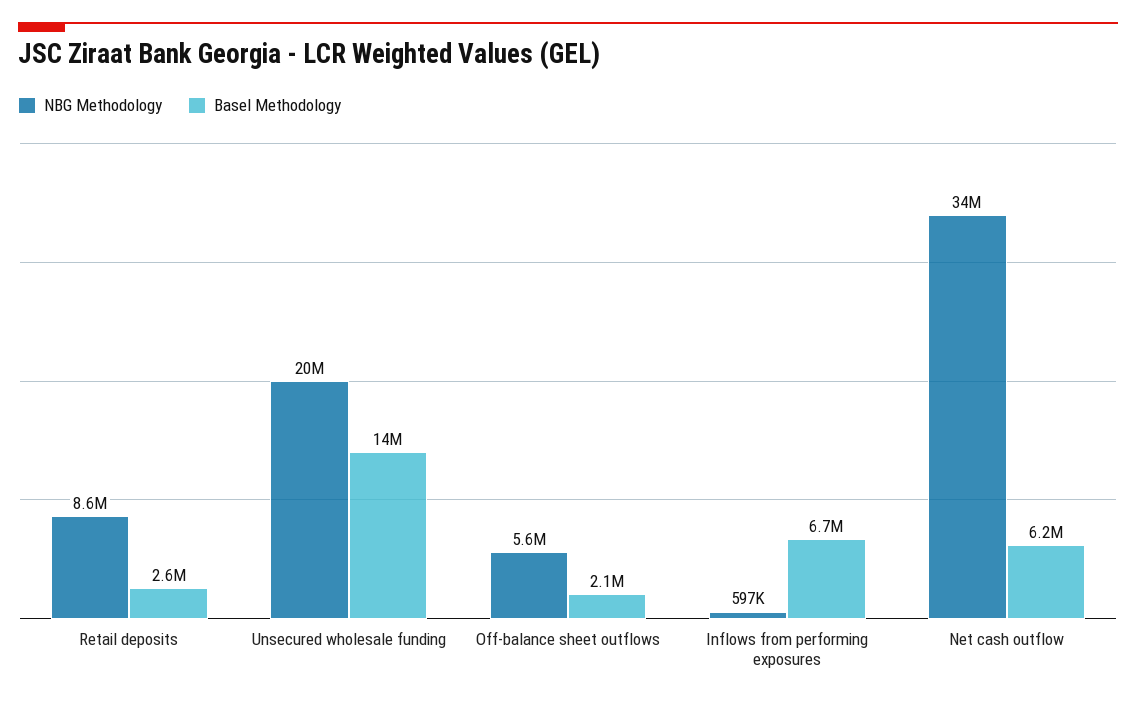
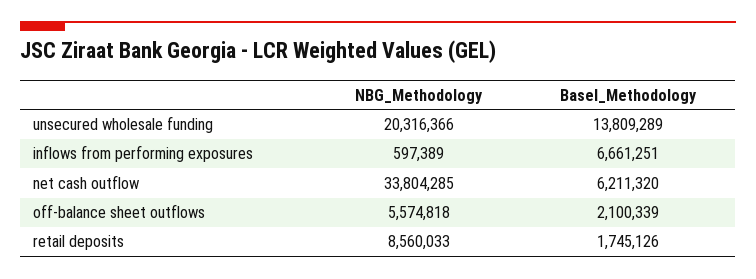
Basel Methodology, Retail deposits: 2600000 -> 1745126

